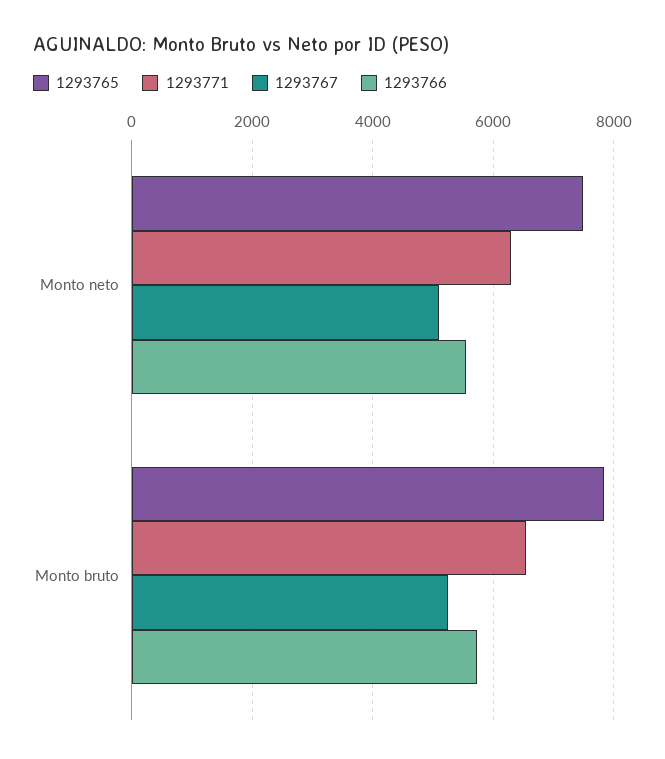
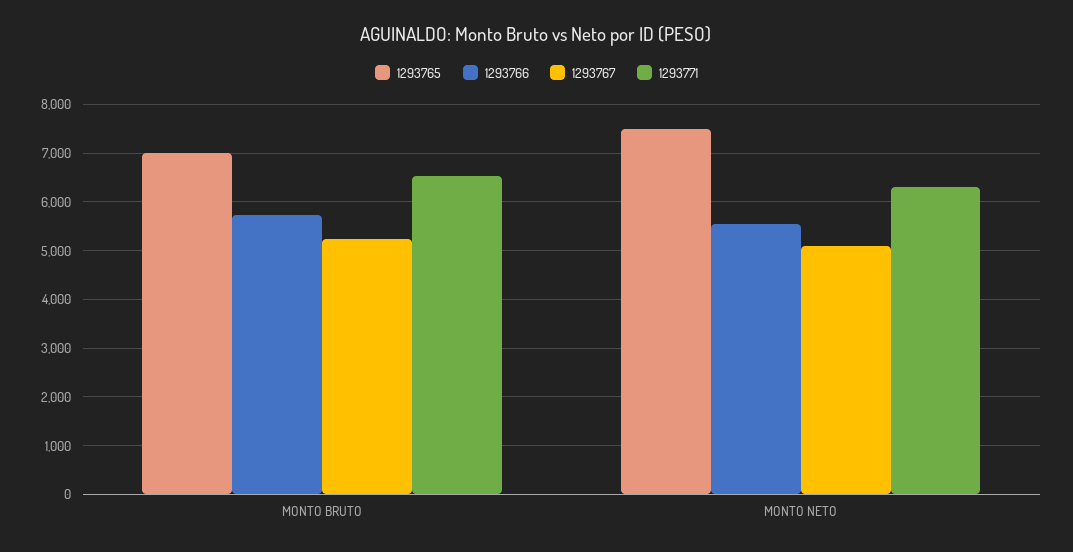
1293765, Monto bruto: 7800 -> 7000

